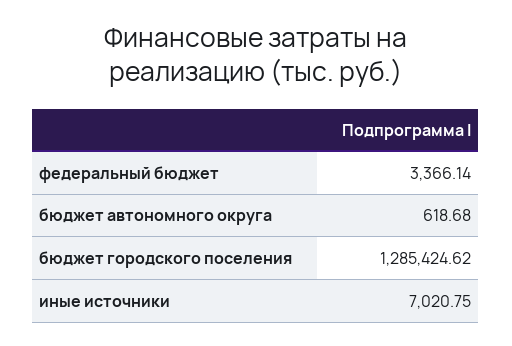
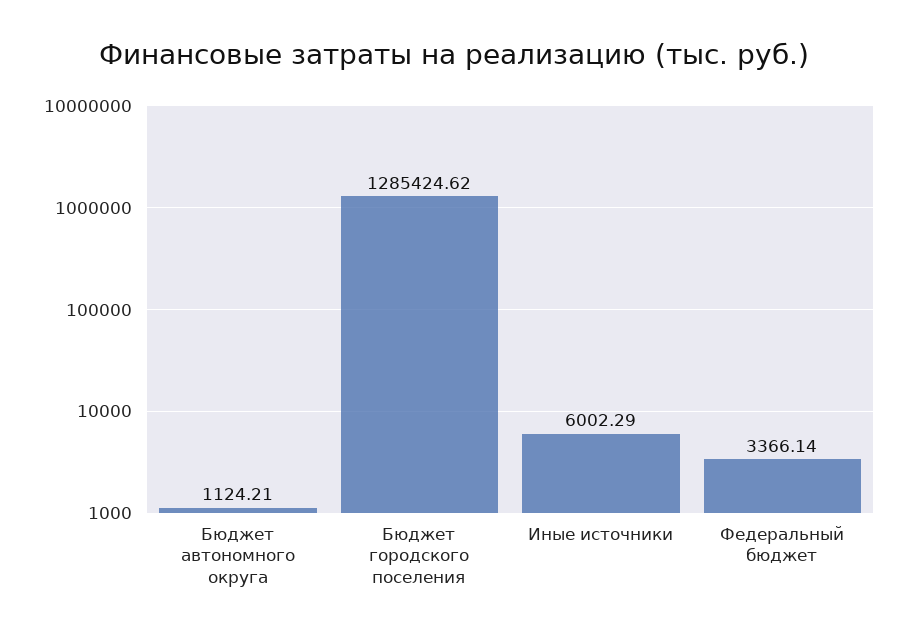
бюджет автономного округа: 618.68 -> 1124.21
иные источники: 7020.75 -> 6002.29

